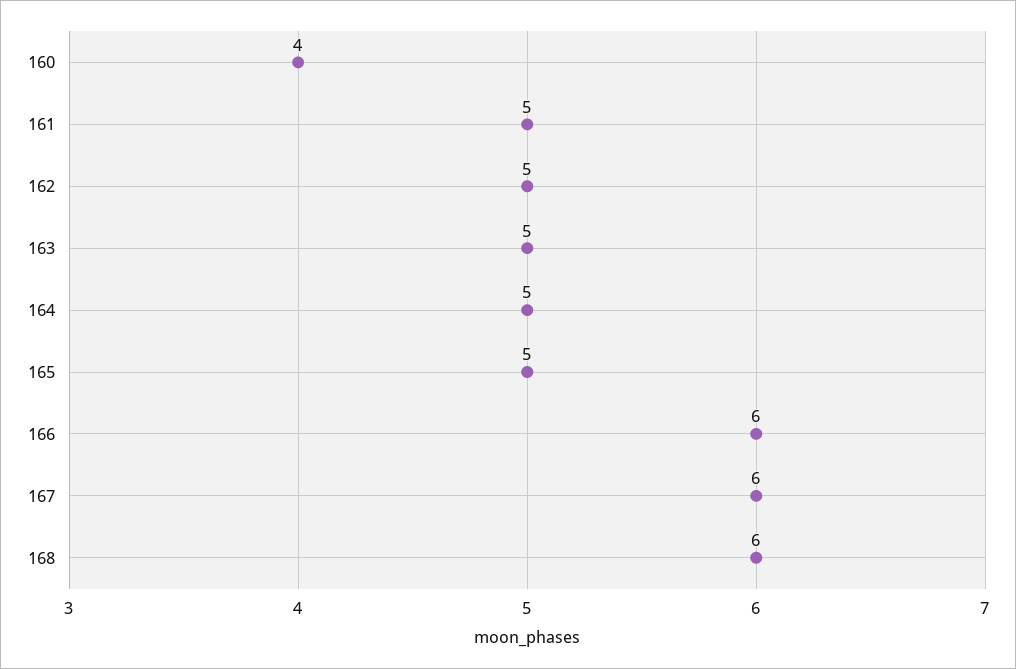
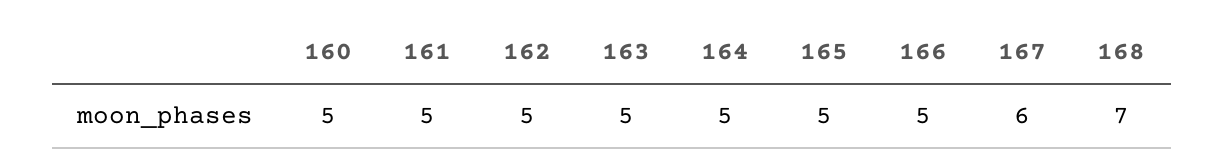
160: 4 -> 5
166: 6 -> 5
168: 6 -> 7

